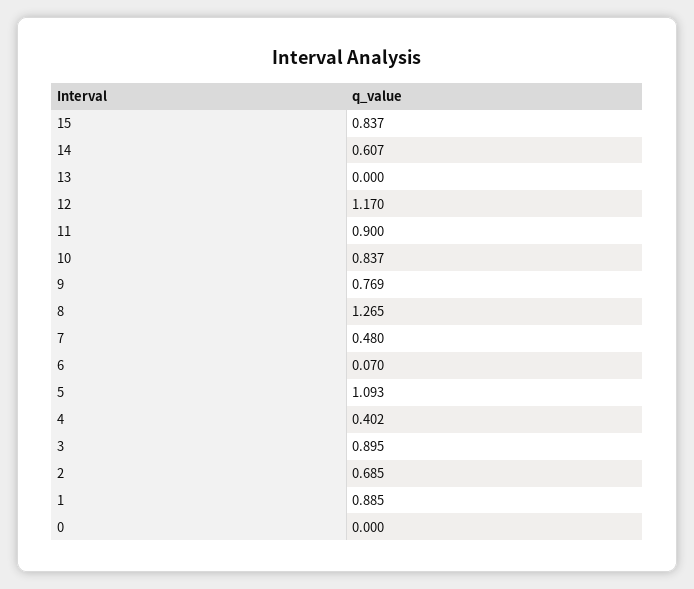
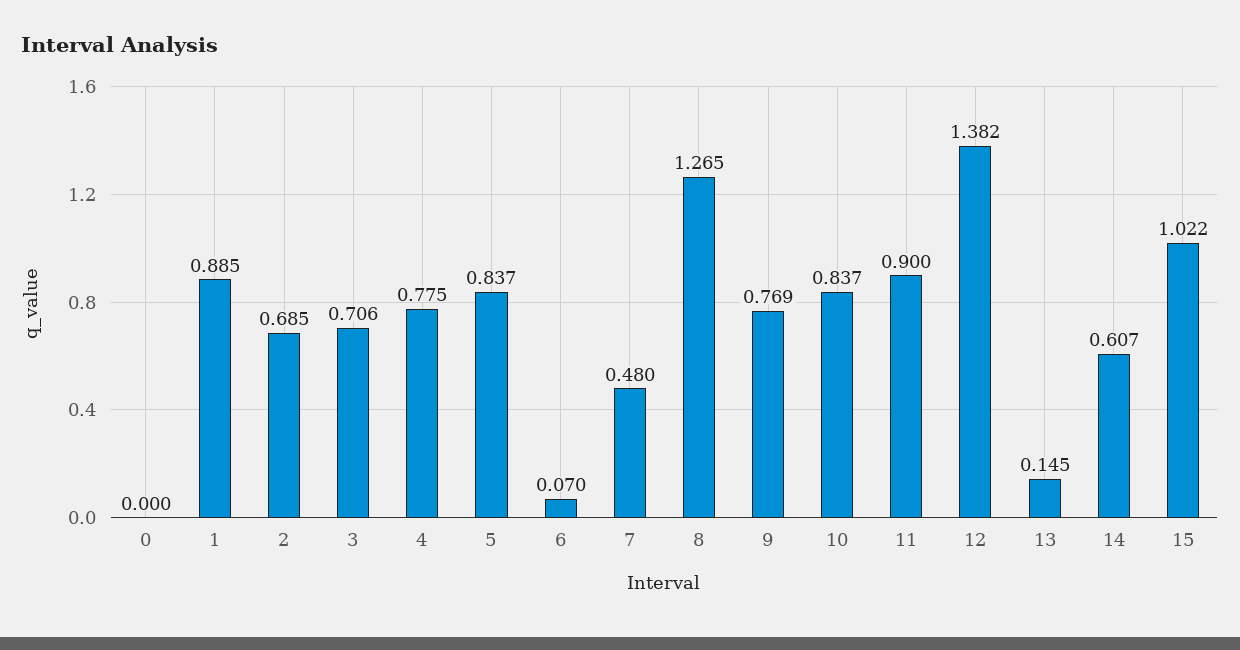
15: 0.837 -> 1.022
13: 0 -> 0.145
12: 1.17 -> 1.382
5: 1.093 -> 0.837
4: 0.402 -> 0.775
3: 0.895 -> 0.706

